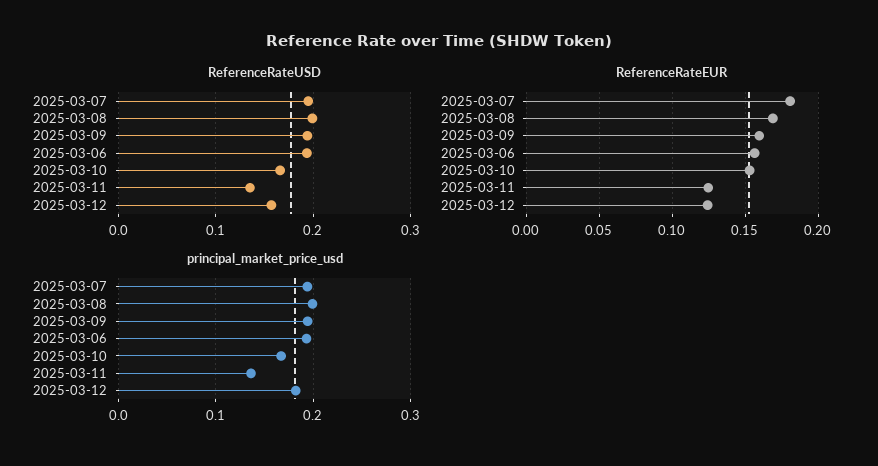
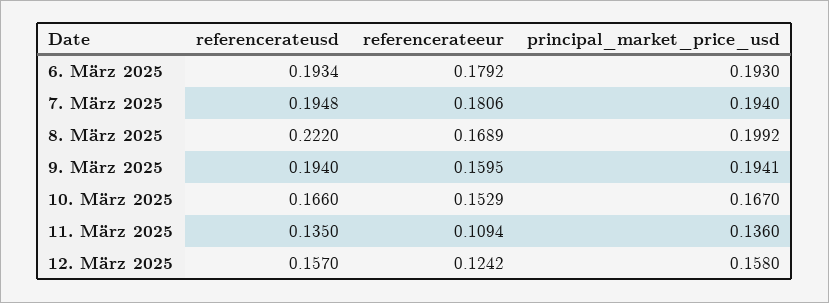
ReferenceRateUSD, 2025-03-08: 0.2 -> 0.222
ReferenceRateEUR, 2025-03-06: 0.155 -> 0.1792
ReferenceRateEUR, 2025-03-11: 0.125 -> 0.1094
principal_market_price_usd, 2025-03-12: 0.18 -> 0.158

